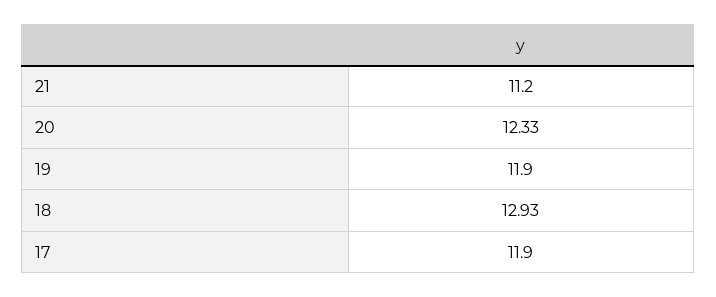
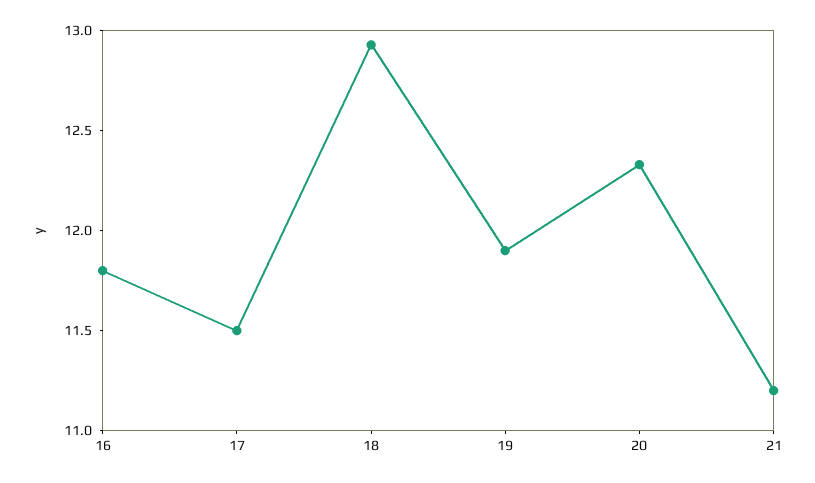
17: 11.9 -> 11.5
16: none -> 11.8

